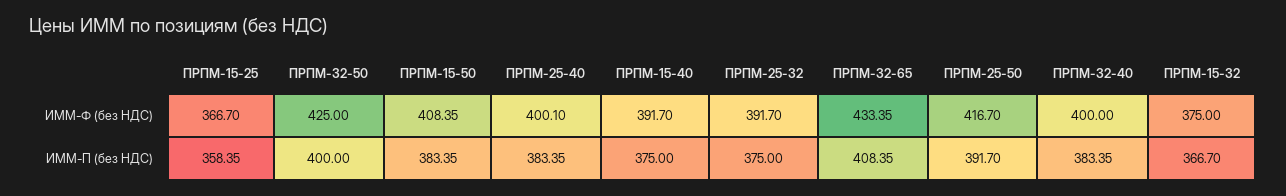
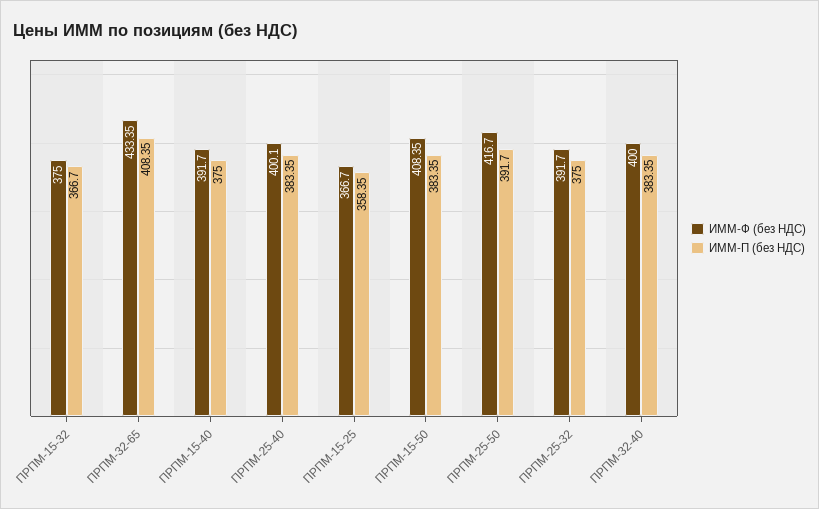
ИММ-Ф (без НДС), ПРПМ-32-50: 425 -> none
ИММ-П (без НДС), ПРПМ-32-50: 400 -> none

